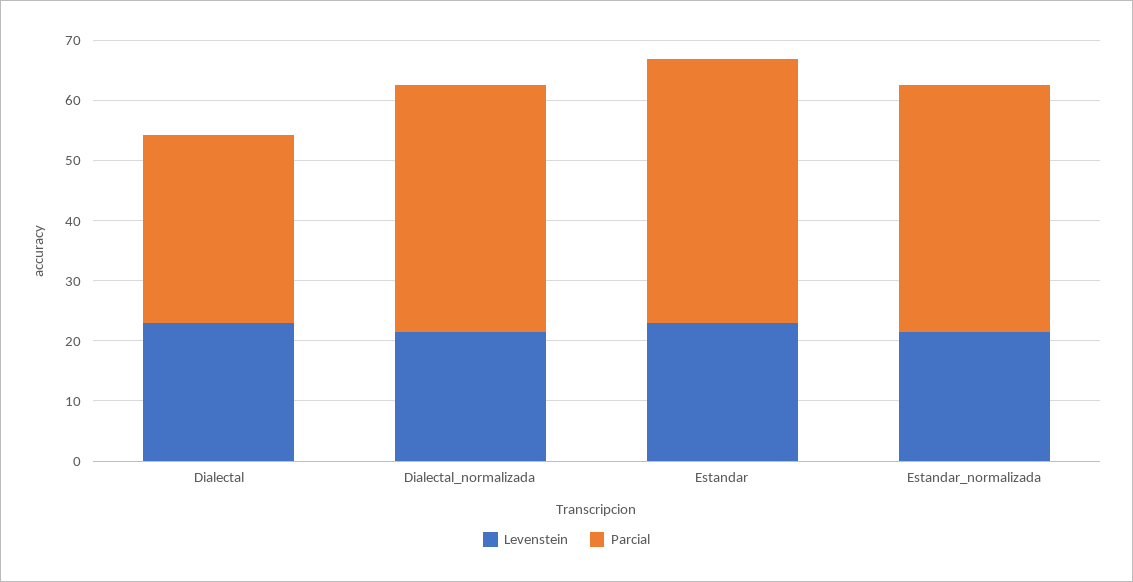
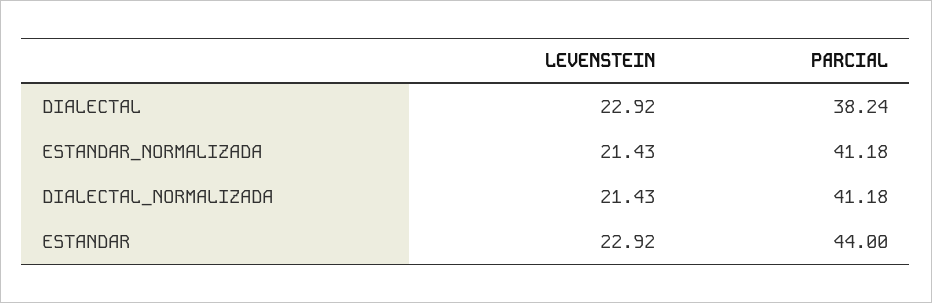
Parcial, Dialectal: 32 -> 38.24

